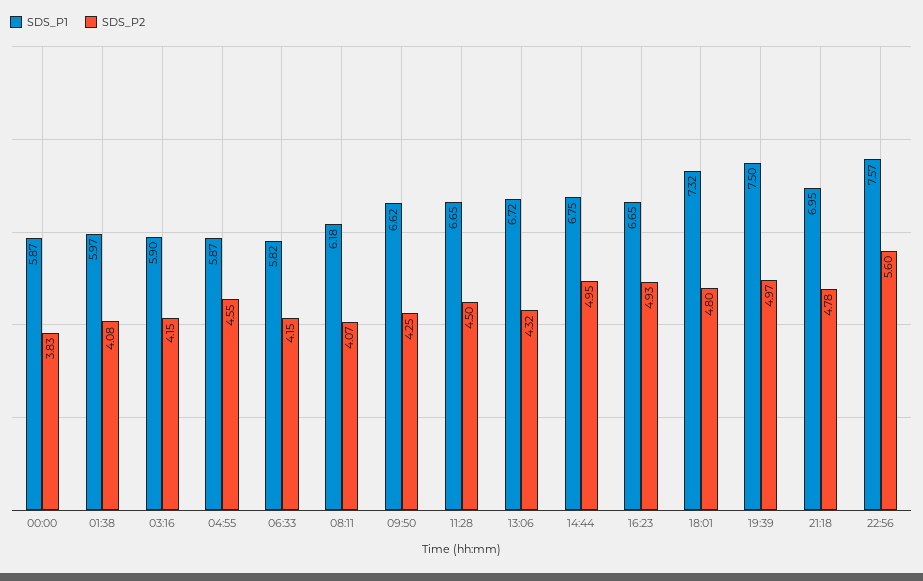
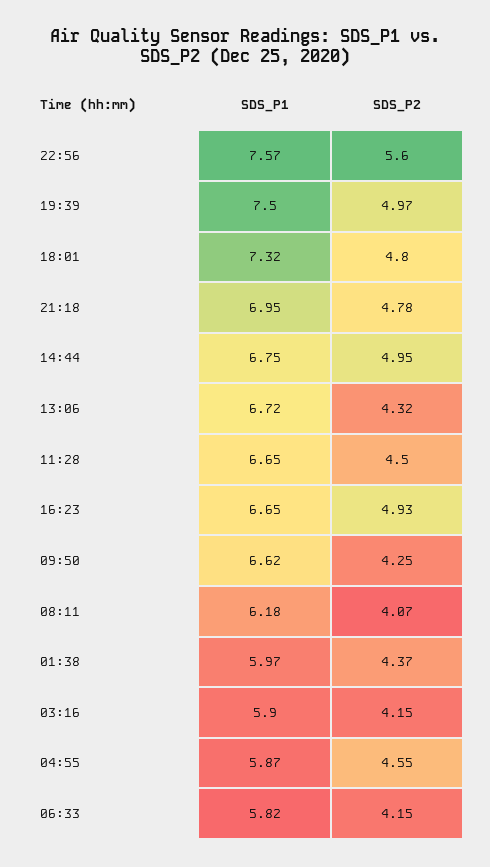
SDS_P1, 00:00: 5.87 -> none
SDS_P2, 00:00: 3.83 -> none
SDS_P2, 01:38: 4.08 -> 4.37

